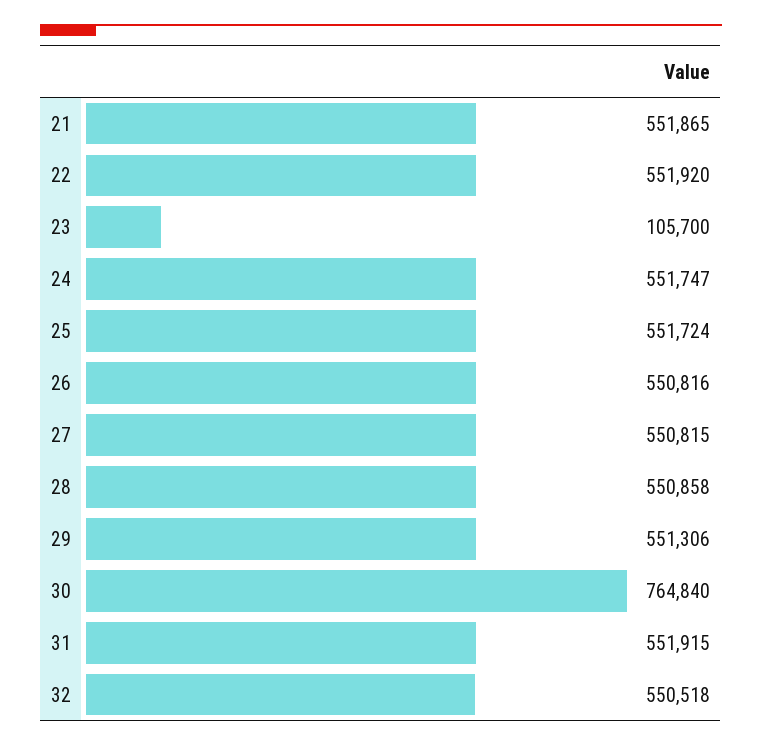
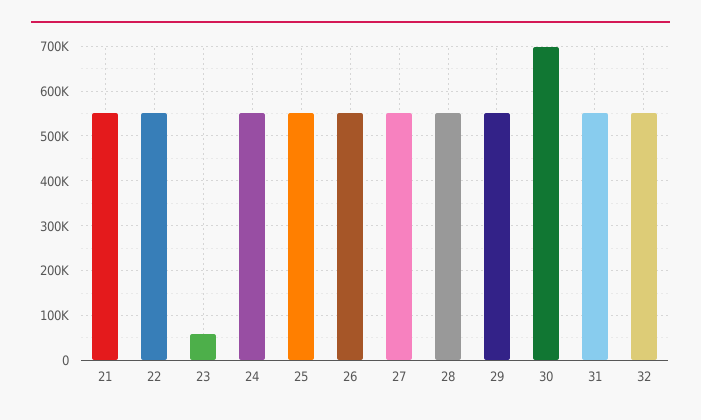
23: 105700 -> 60000
30: 764840 -> 700000

